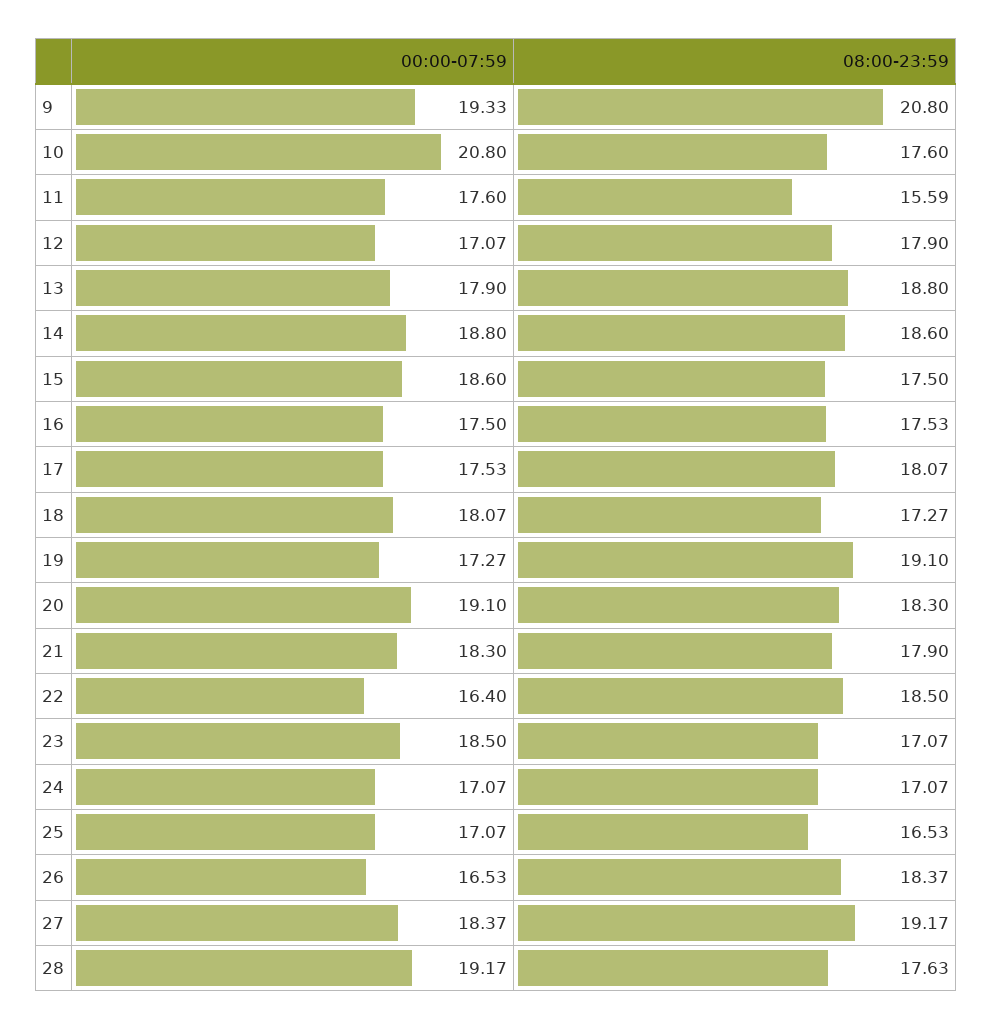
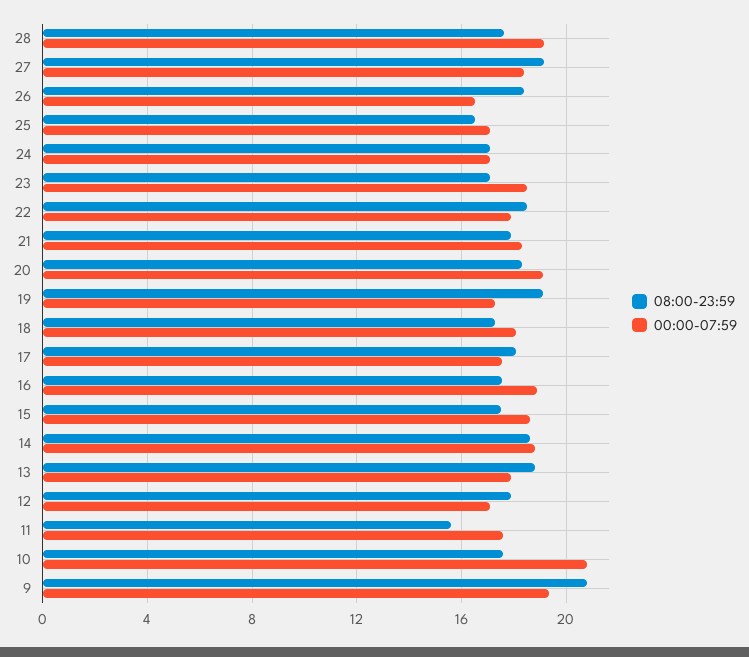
00:00-07:59, 16: 17.5 -> 19
00:00-07:59, 22: 16.4 -> 18

